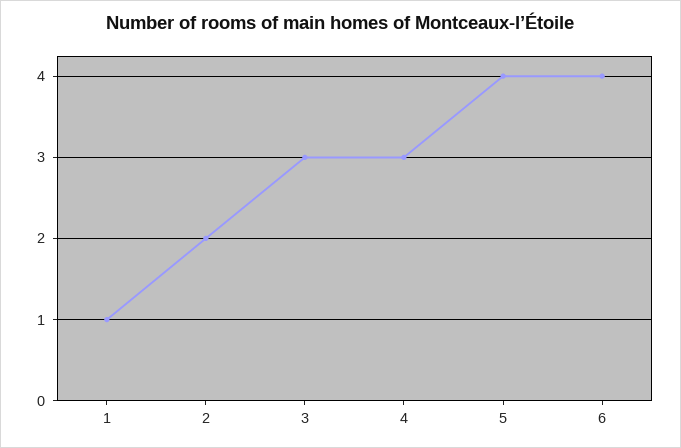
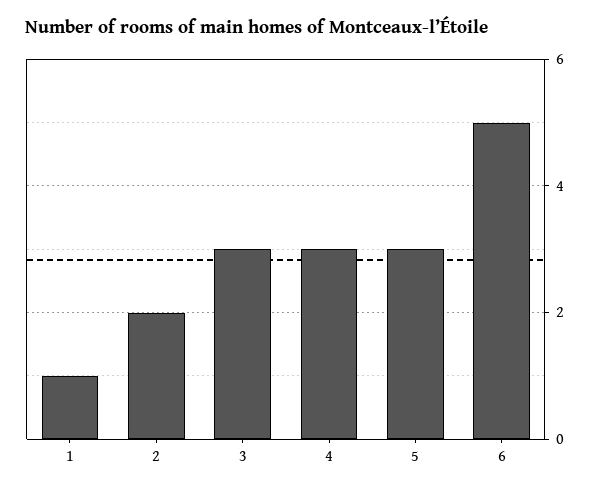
5: 4 -> 3
6: 4 -> 5

